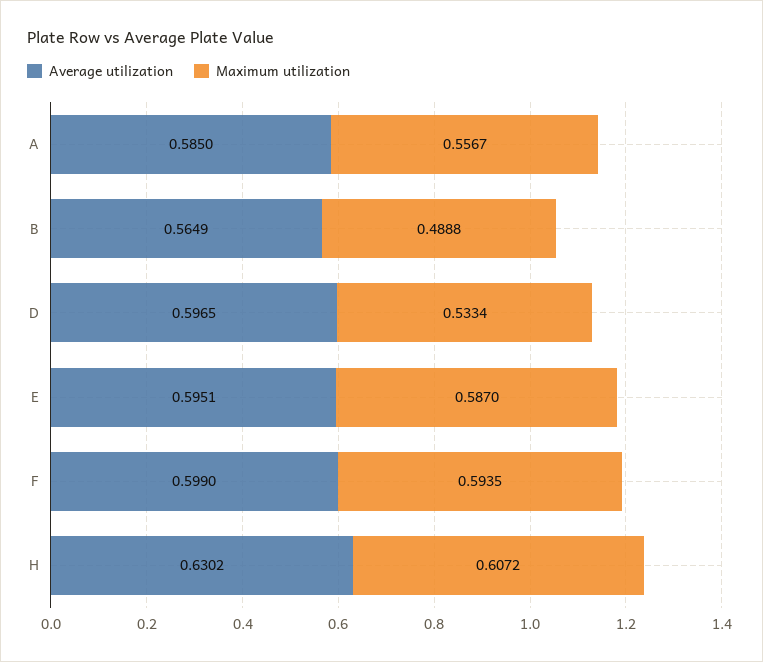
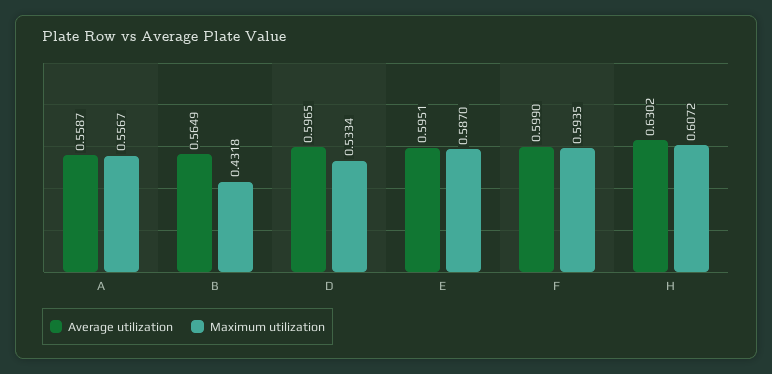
Average utilization, A: 0.585 -> 0.5587
Maximum utilization, B: 0.4888 -> 0.4318

